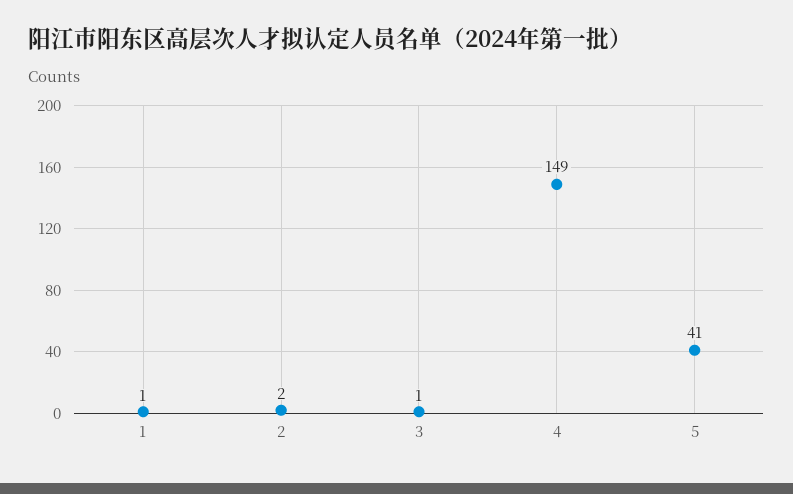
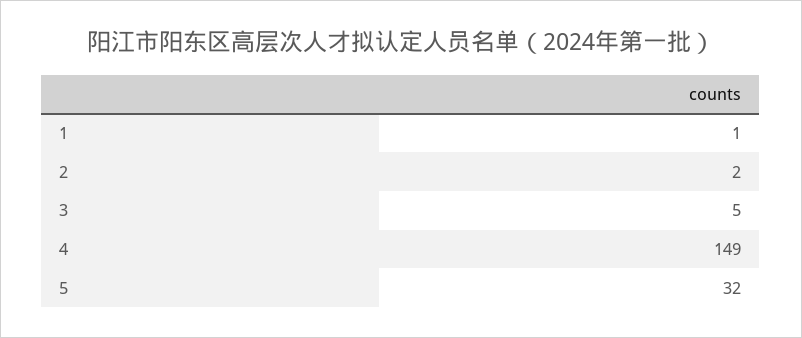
3: 1 -> 5
5: 41 -> 32

